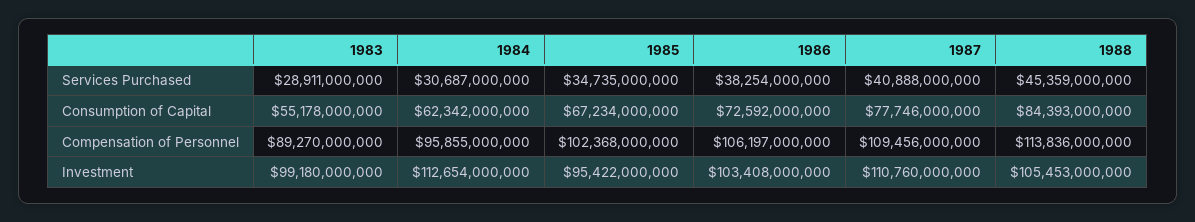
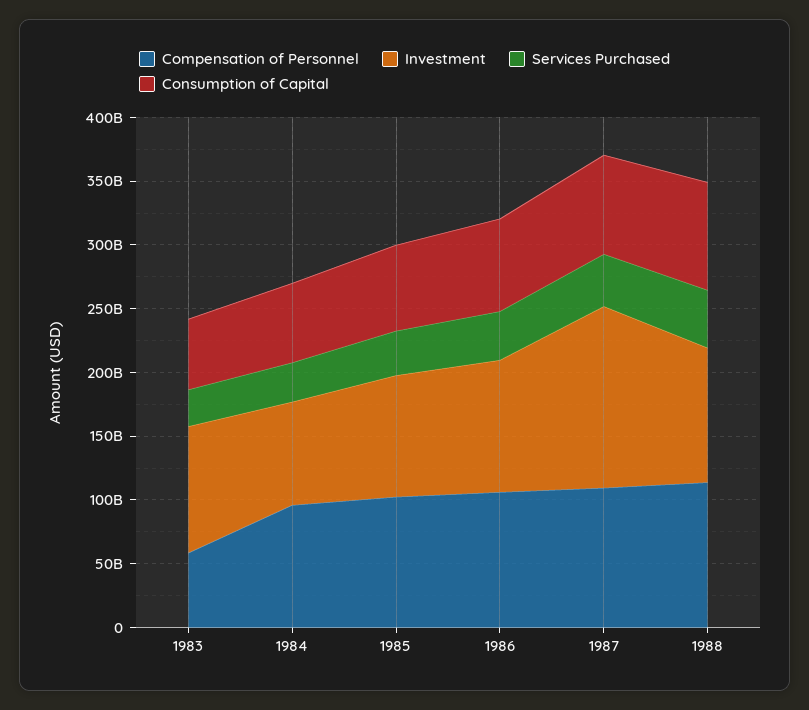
Compensation of Personnel, 1983: 89270000000 -> 60000000000
Investment, 1984: 112654000000 -> 80000000000
Investment, 1987: 110760000000 -> 140000000000

